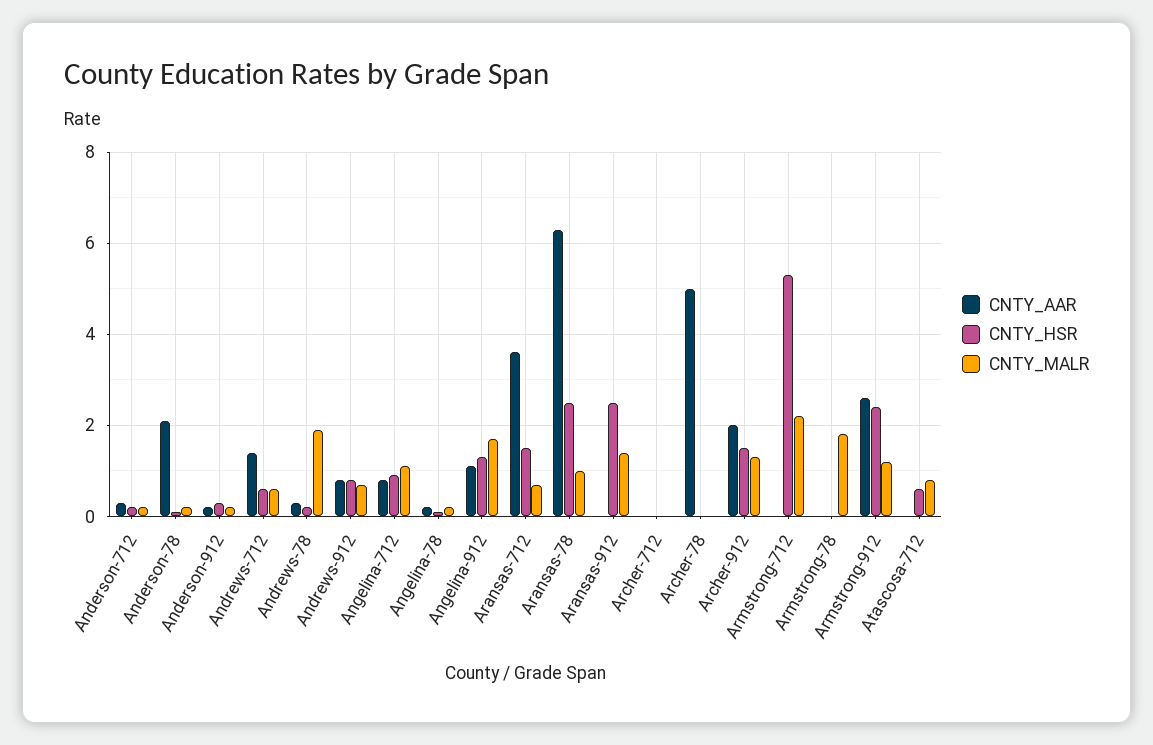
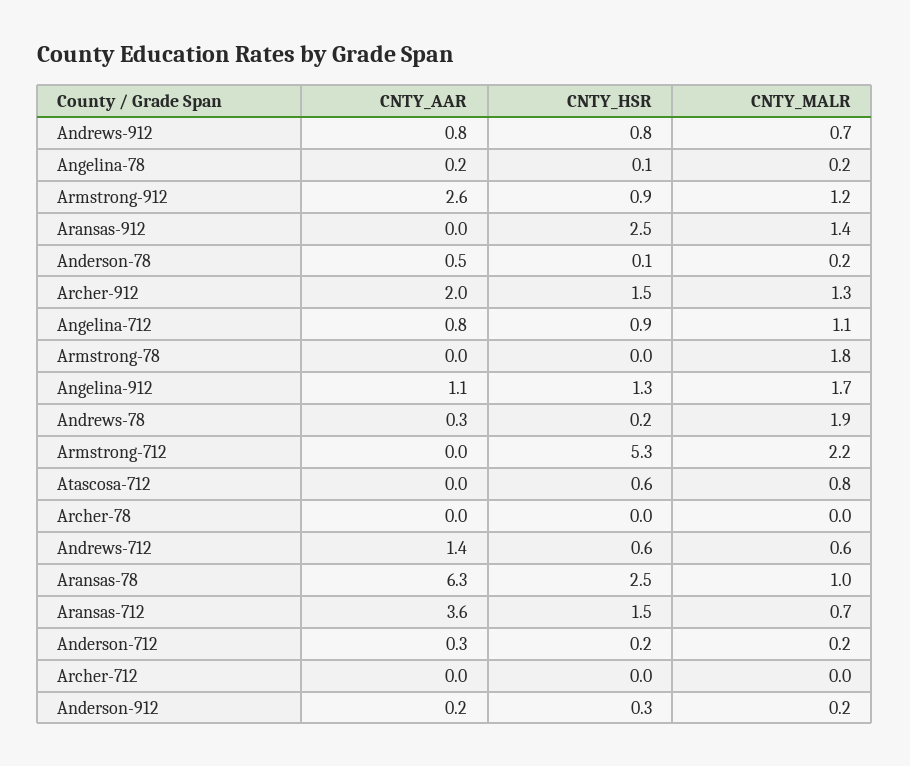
CNTY_AAR, Anderson-78: 2 -> 0.5
CNTY_AAR, Archer-78: 5 -> 0
CNTY_HSR, Armstrong-912: 2.5 -> 0.9

